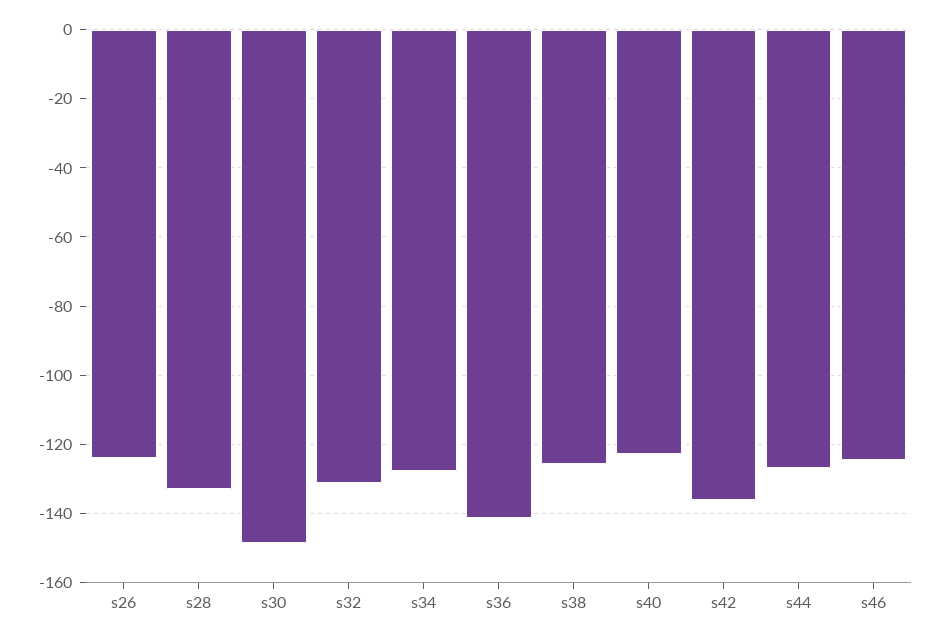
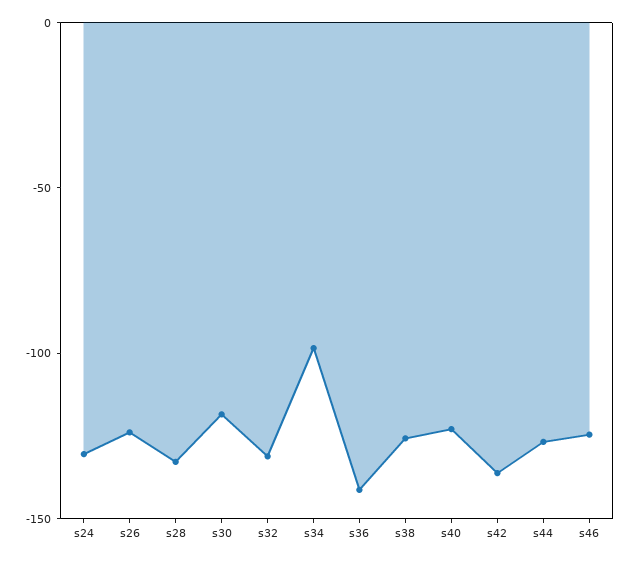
s30: -148 -> -120
s34: -128 -> -100
s24: none -> -130

